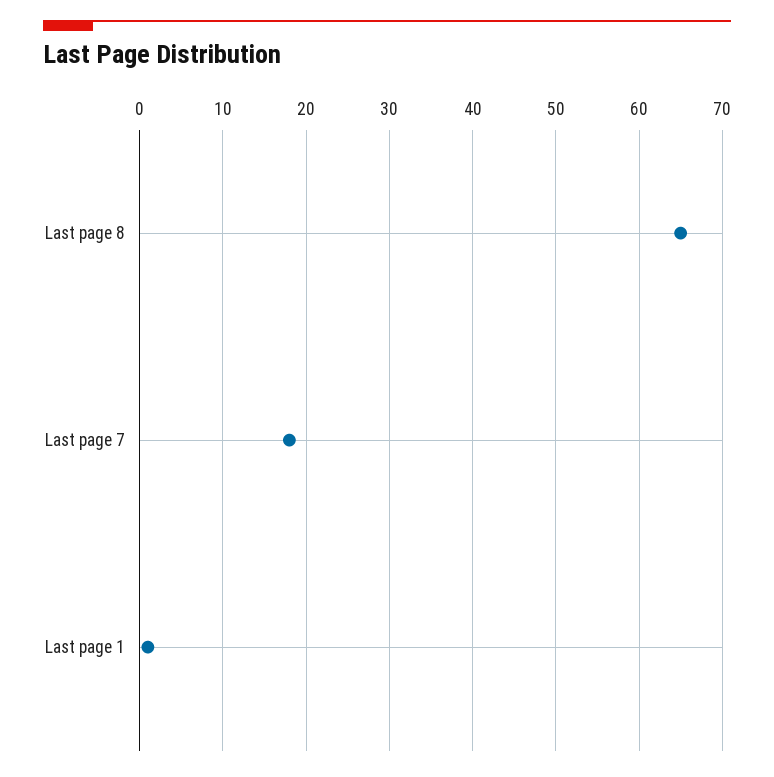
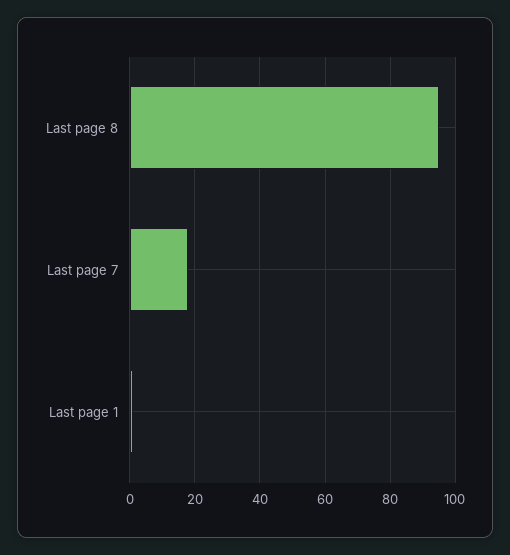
Last page 8: 65 -> 95

